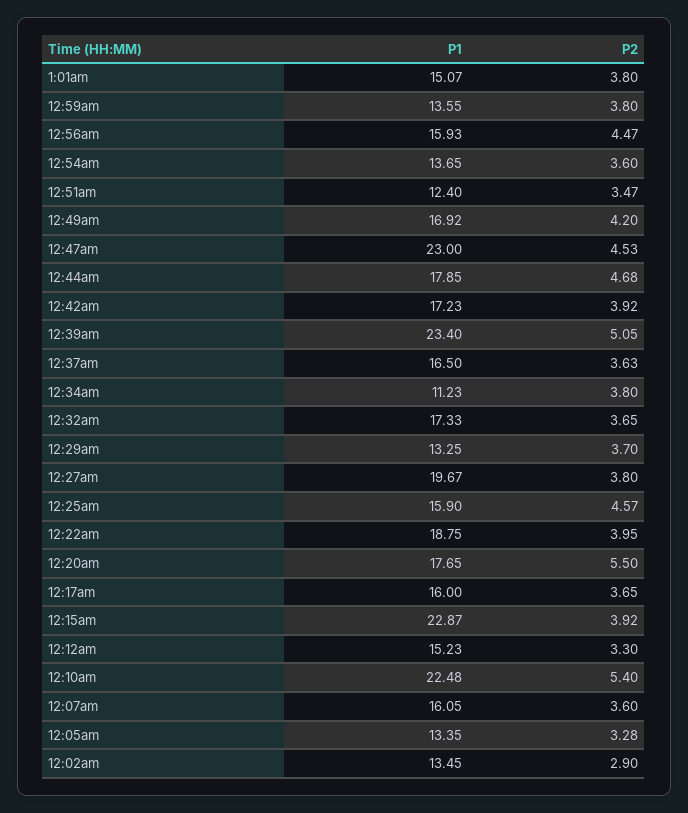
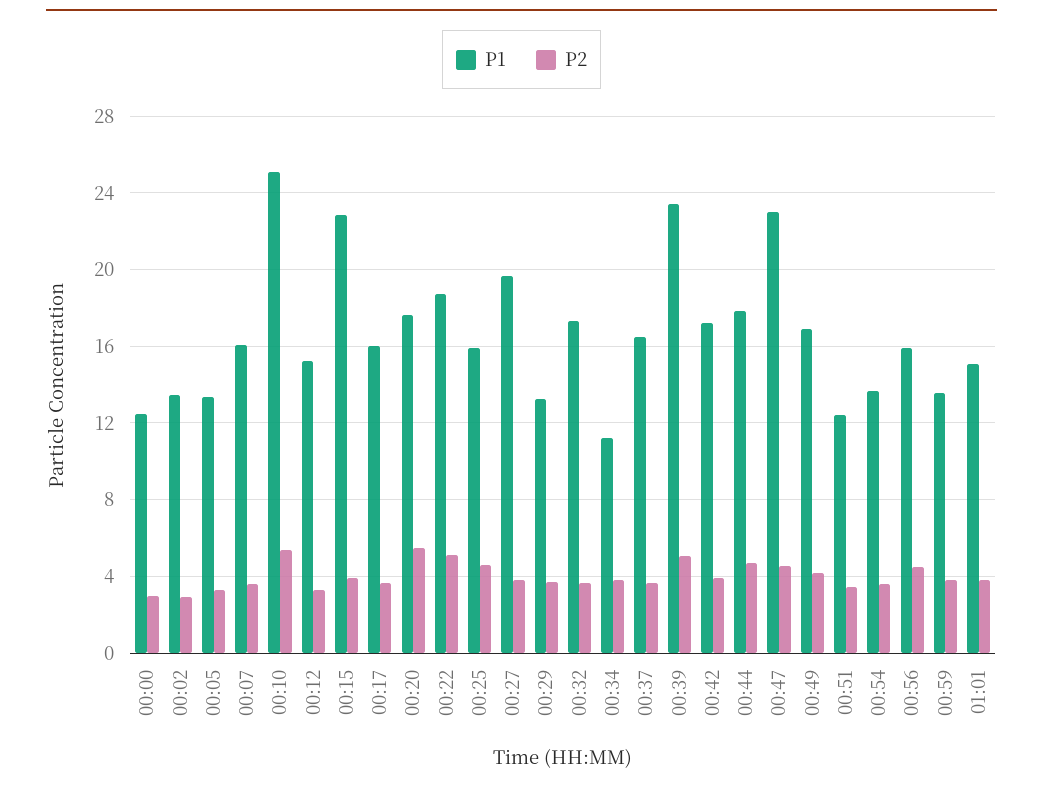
P2, 12:22am: 3.95 -> 5
P1, 12:10am: 22.48 -> 25
P1, 00:00: none -> 12.5
P2, 00:00: none -> 3

